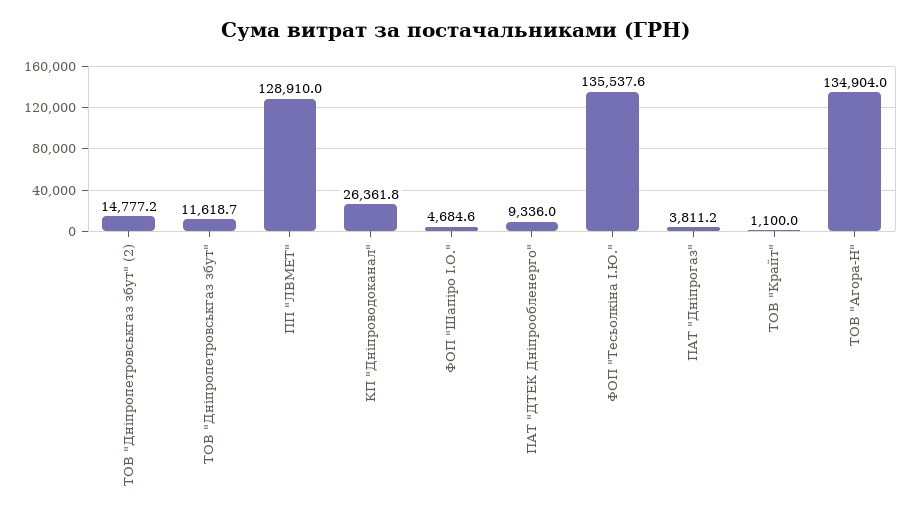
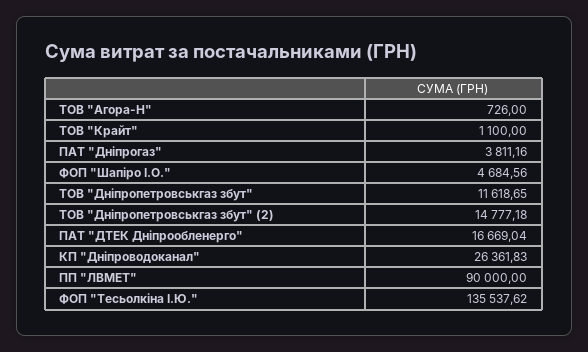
ПП "ЛВМЕТ": 128910 -> 90000
ПАТ "ДТЕК Дніпрообленерго": 9336 -> 16669.04
ТОВ "Агора-Н": 134904 -> 726

